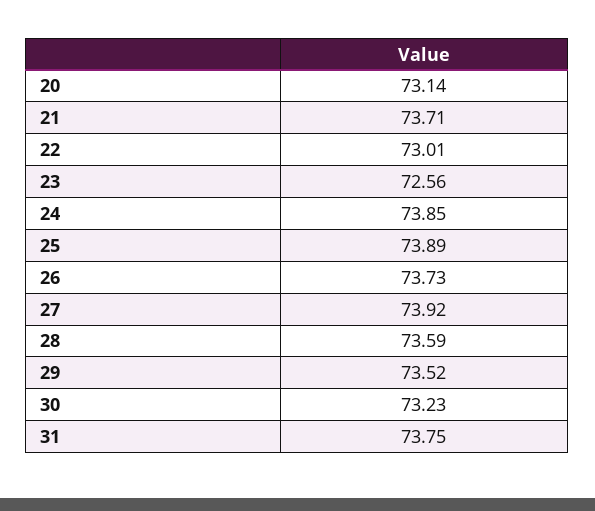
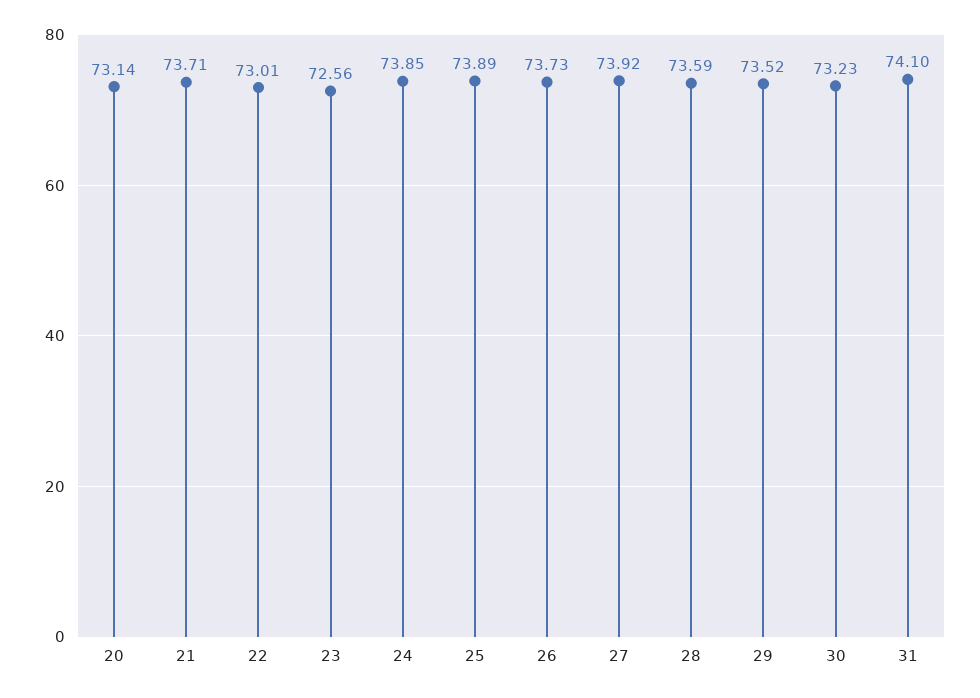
31: 73.75 -> 74.1

